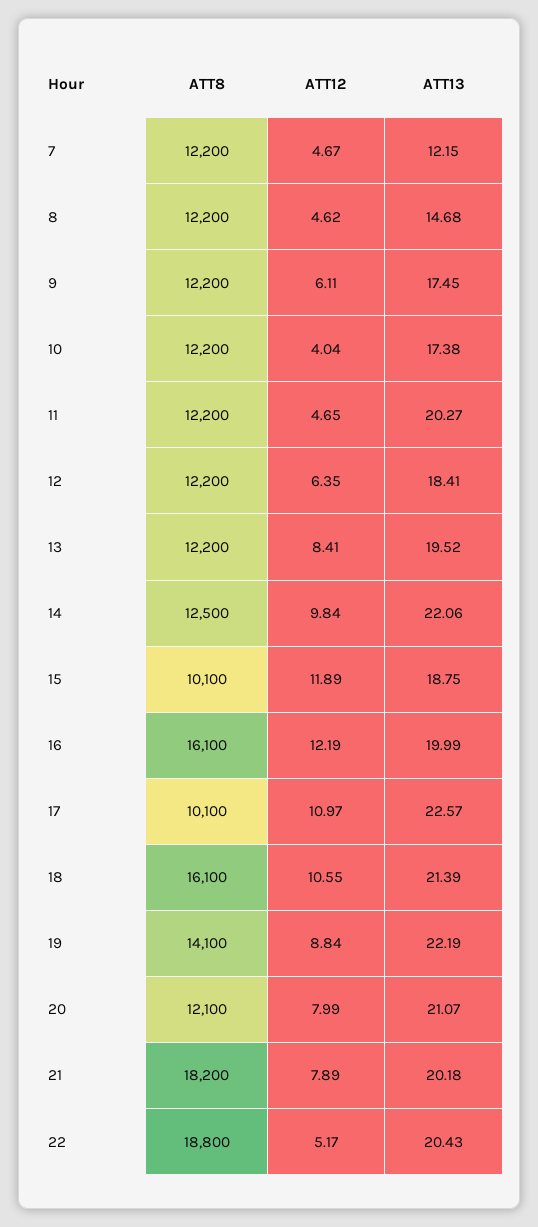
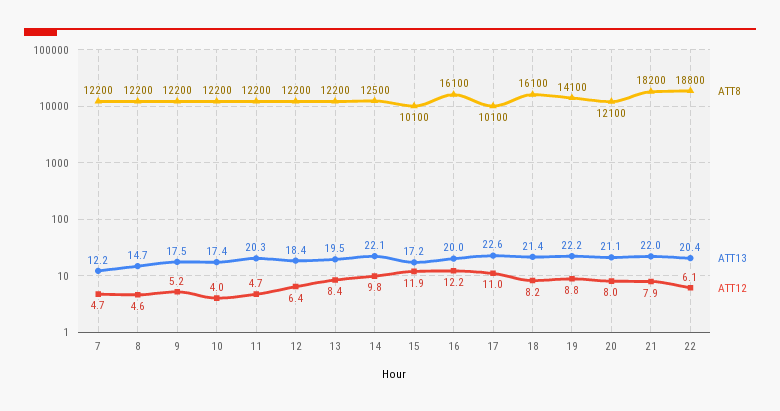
ATT12, 9: 6.11 -> 5.2
ATT13, 15: 18.75 -> 17.2
ATT12, 18: 10.55 -> 8.2
ATT13, 21: 20.18 -> 22
ATT12, 22: 5.17 -> 6.1

